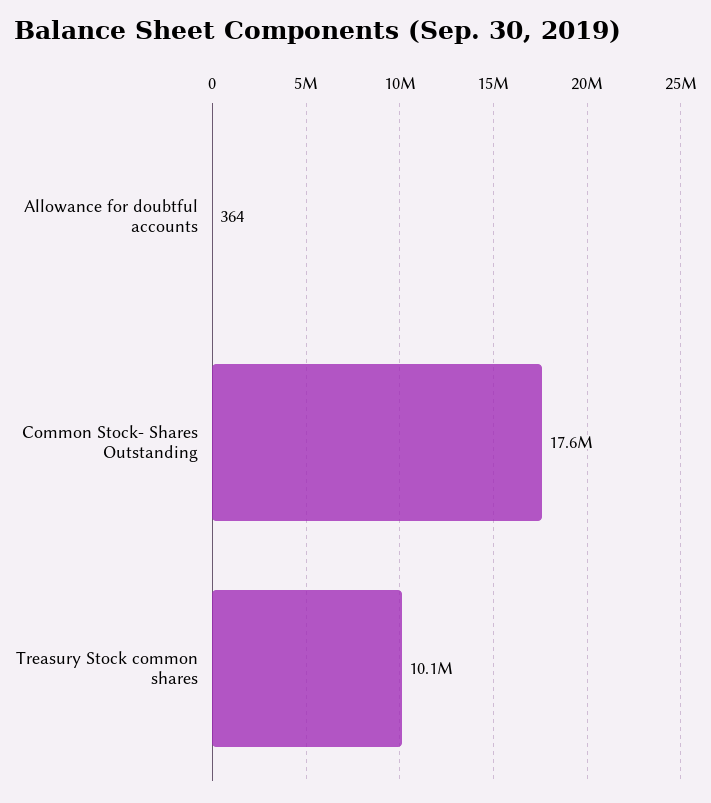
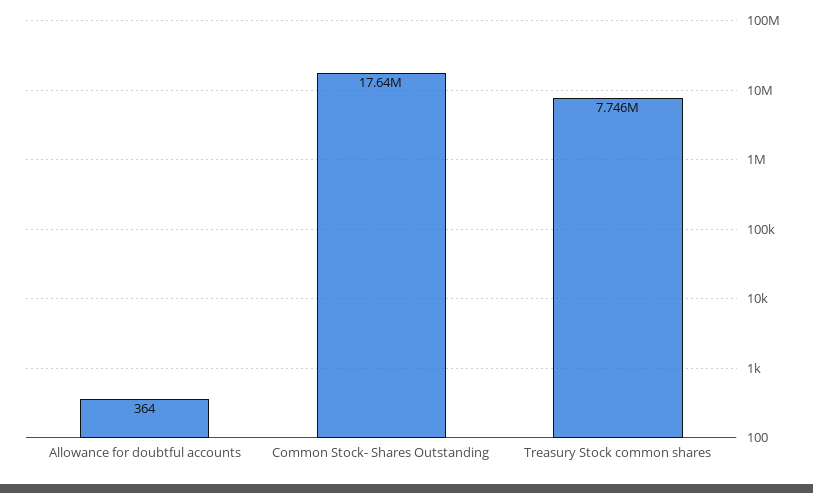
Treasury Stock common shares: 10100000 -> 7746000

